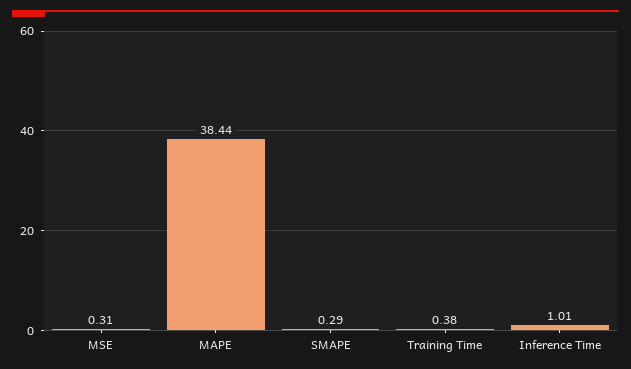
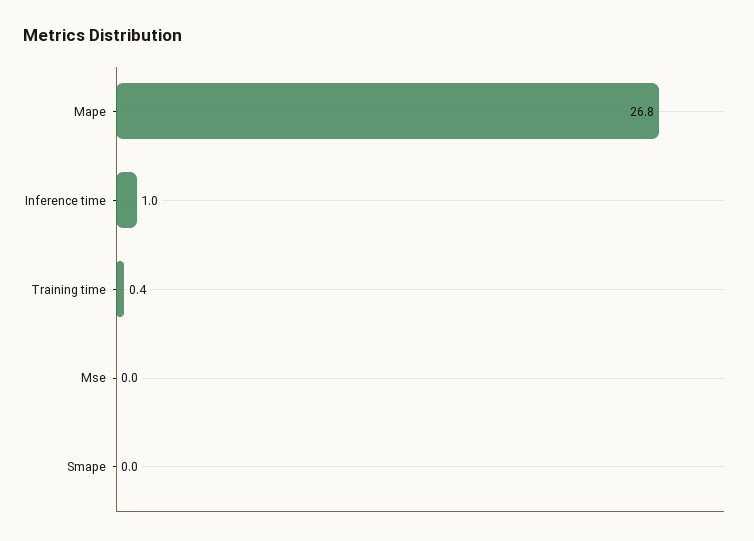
MSE: 0.31 -> 0
MAPE: 38.44 -> 26.8
SMAPE: 0.29 -> 0

